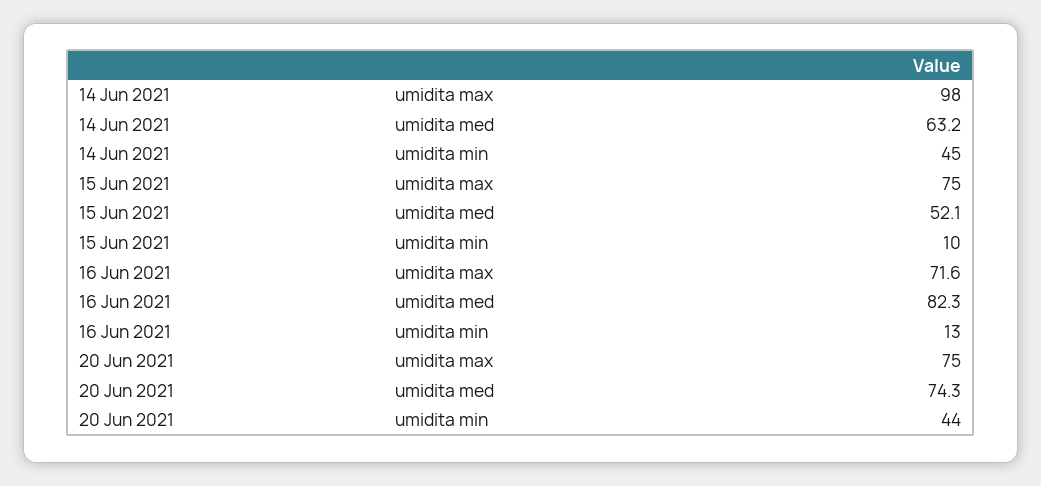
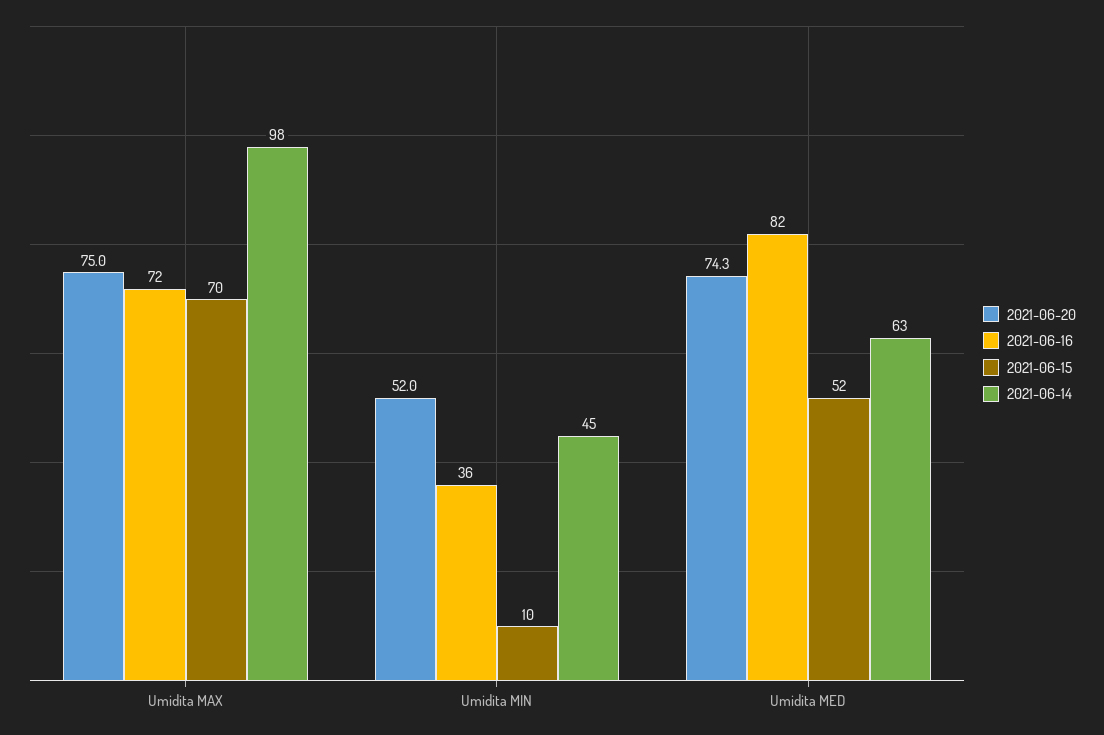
15 Jun 2021, umidita max: 75 -> 70
16 Jun 2021, umidita min: 13 -> 36
20 Jun 2021, umidita min: 44 -> 52

